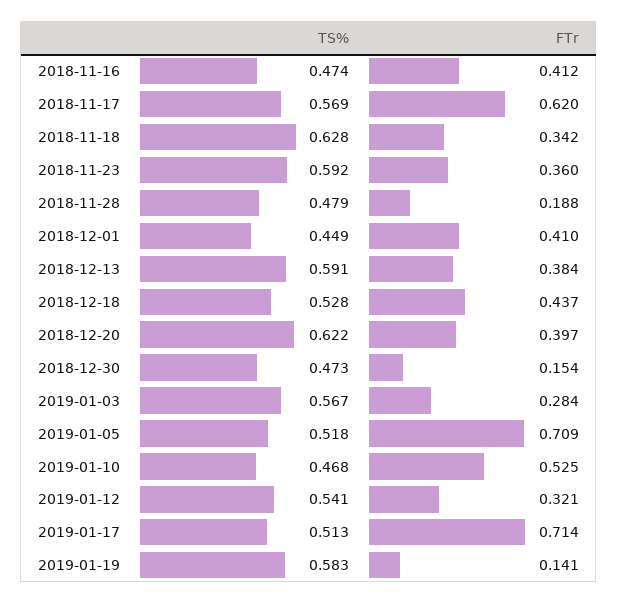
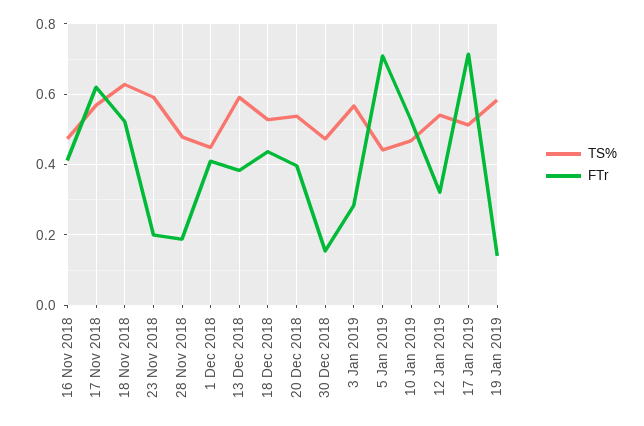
FTr, 2018-11-18: 0.342 -> 0.52
FTr, 2018-11-23: 0.36 -> 0.2
TS%, 2018-12-20: 0.622 -> 0.54
TS%, 2019-01-05: 0.518 -> 0.44

